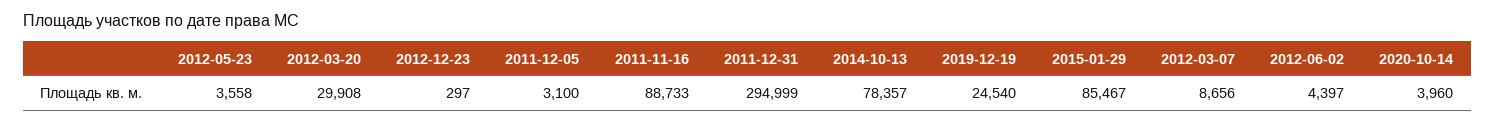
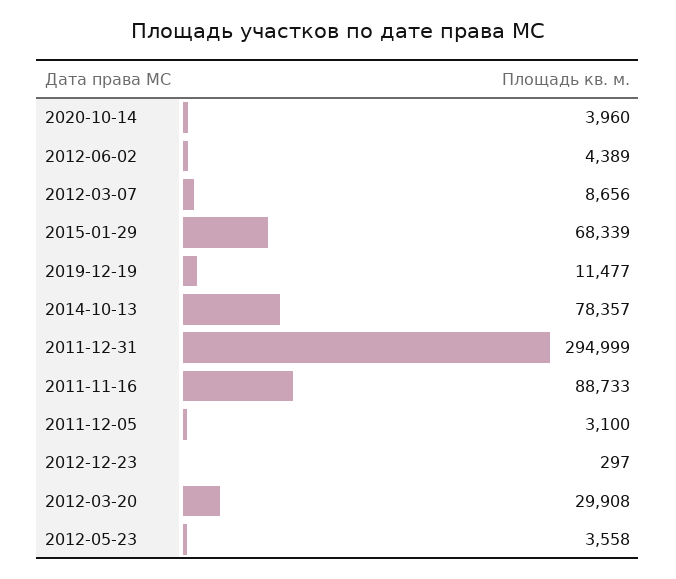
2019-12-19: 24540 -> 11477
2015-01-29: 85467 -> 68339
2012-06-02: 4397 -> 4389

